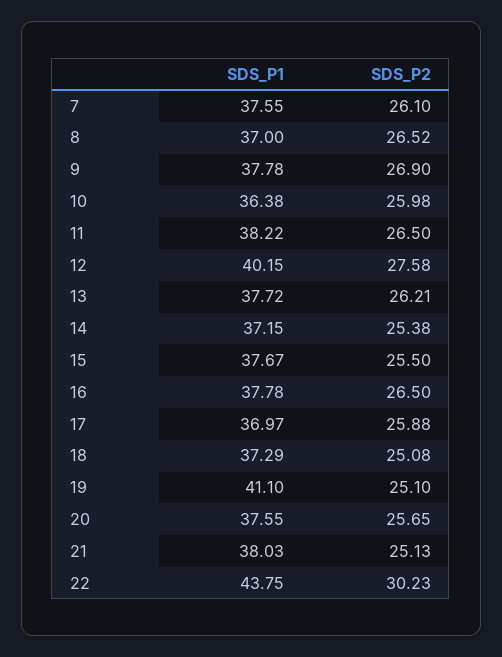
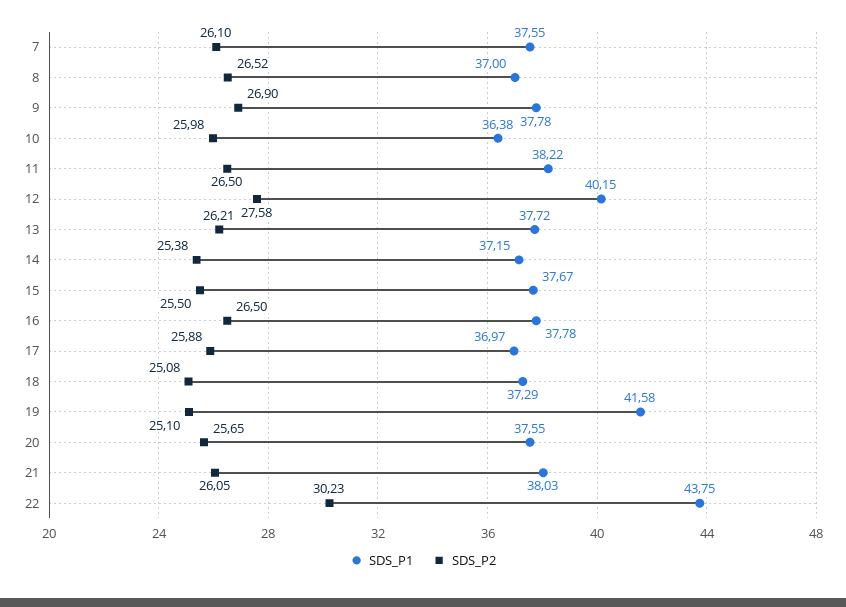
SDS_P1, 19: 41.1 -> 41.58
SDS_P2, 21: 25.13 -> 26.05

